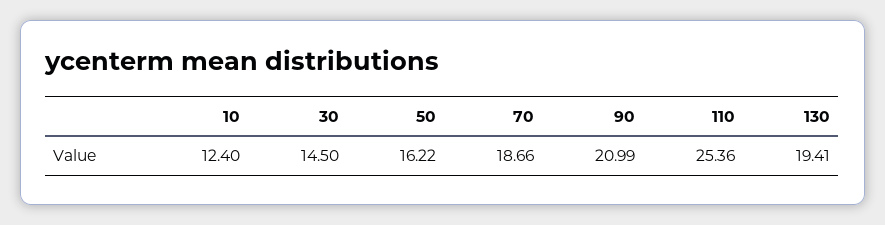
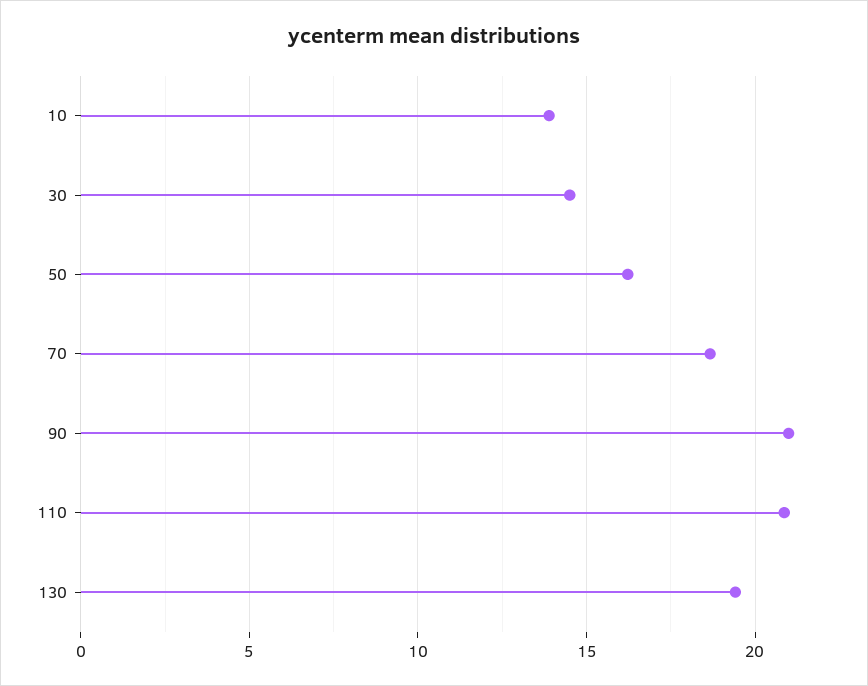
10: 12.4 -> 14
110: 25.36 -> 21

